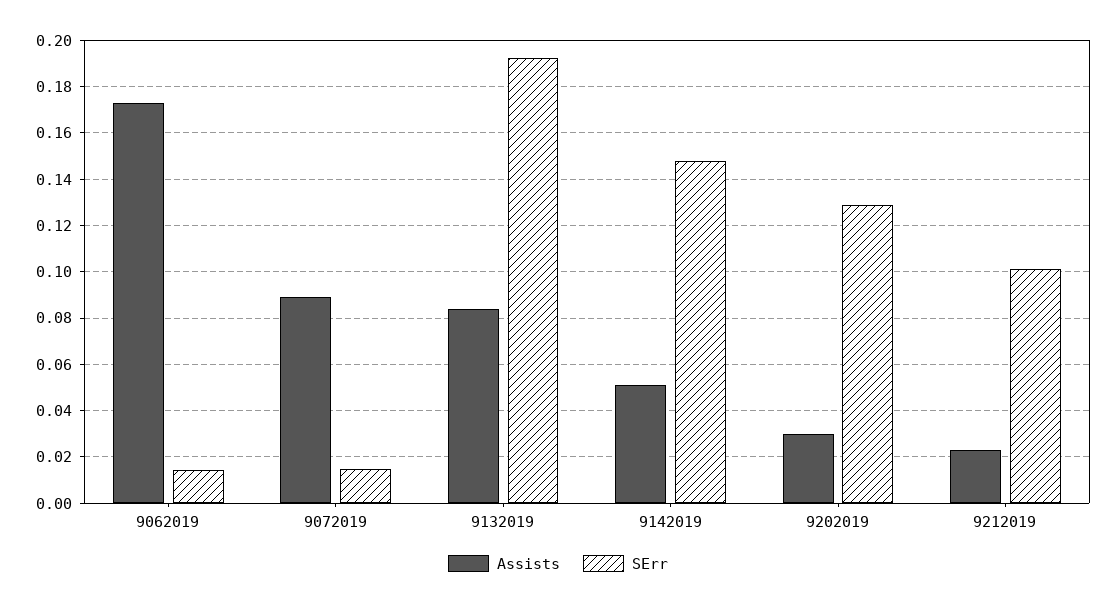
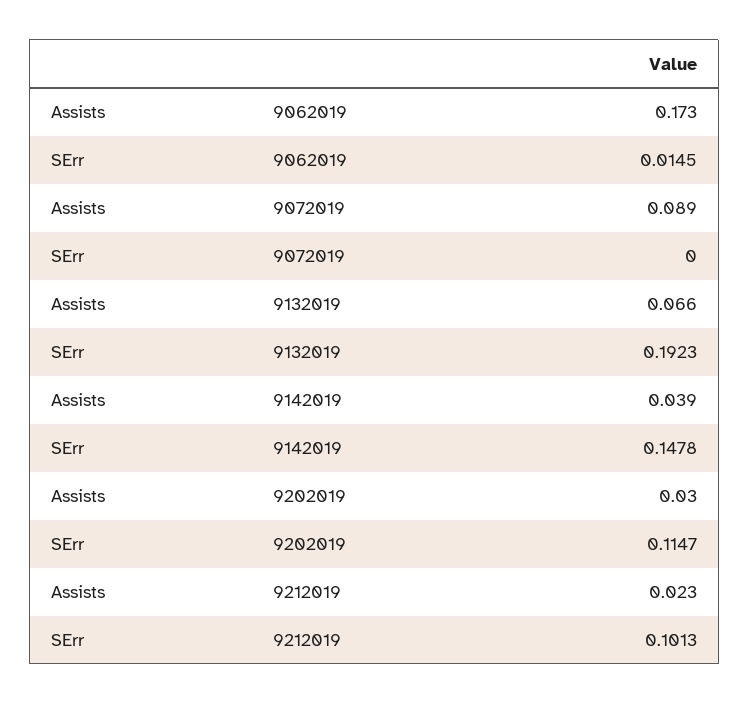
SErr, 9072019: 0.015 -> 0
Assists, 9132019: 0.085 -> 0.066
Assists, 9142019: 0.05 -> 0.039
SErr, 9202019: 0.13 -> 0.1147

